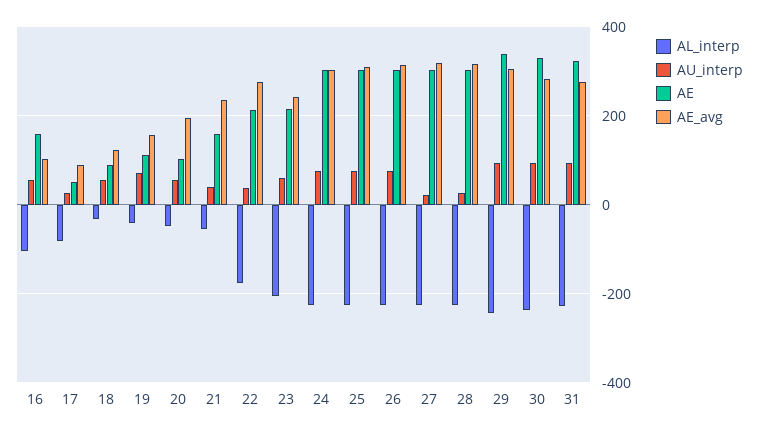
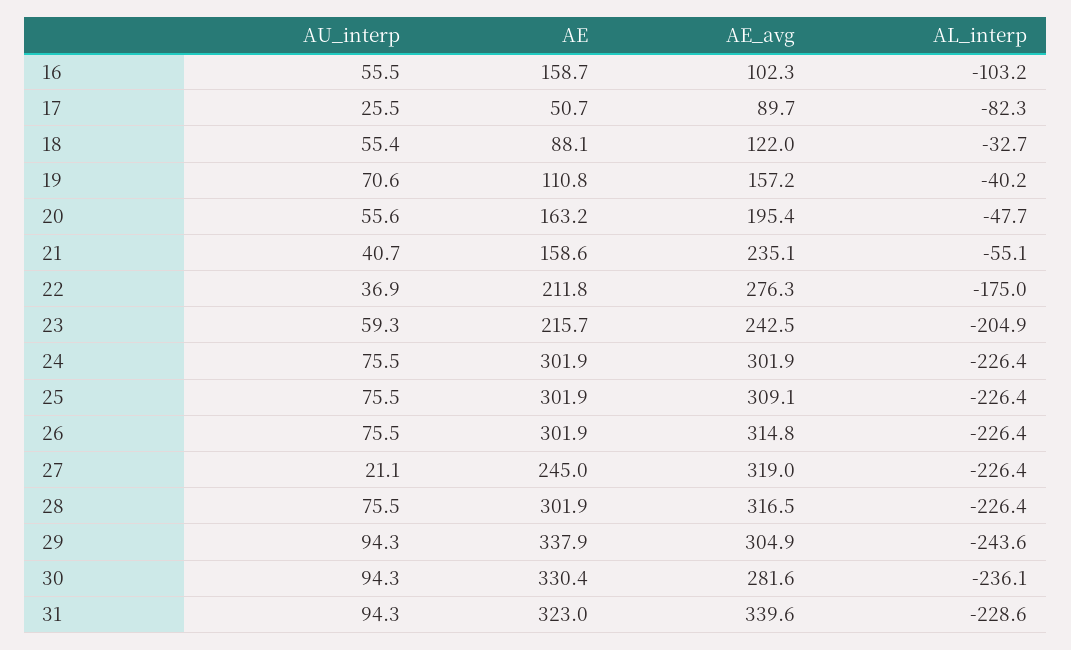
AE, 20: 100 -> 163.2
AE, 27: 300 -> 245
AU_interp, 28: 20 -> 75.5
AE_avg, 31: 280 -> 339.6

